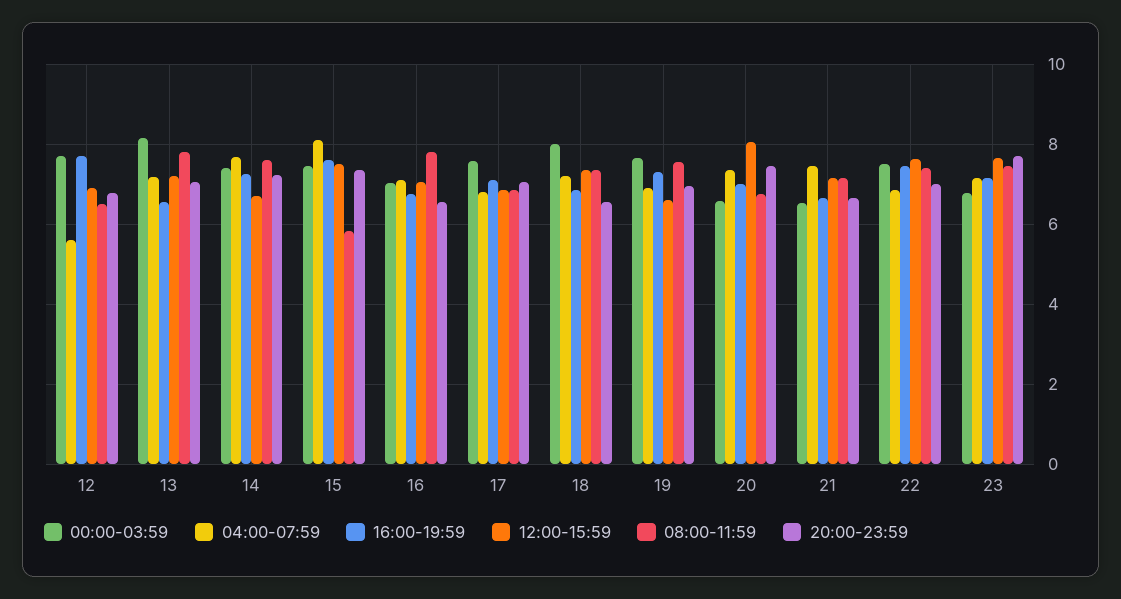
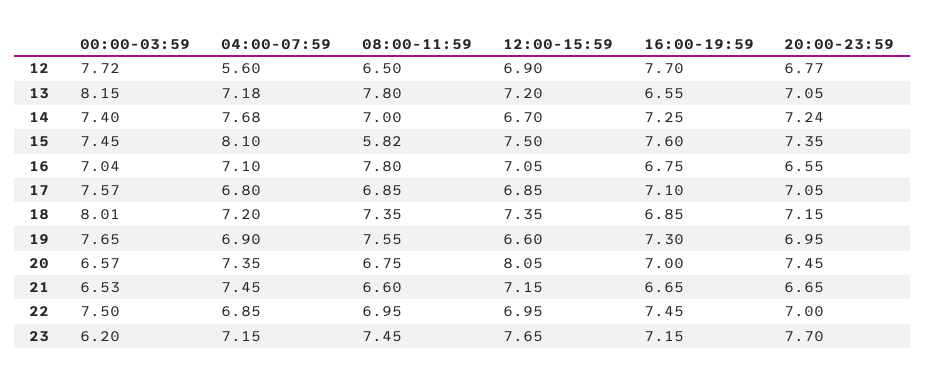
08:00-11:59, 14: 7.6 -> 7
20:00-23:59, 18: 6.6 -> 7.15
08:00-11:59, 21: 7.2 -> 6.6
12:00-15:59, 22: 7.6 -> 6.95
08:00-11:59, 22: 7.4 -> 6.95
00:00-03:59, 23: 6.8 -> 6.2

